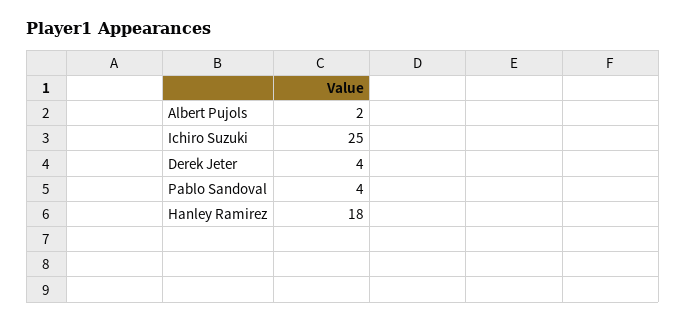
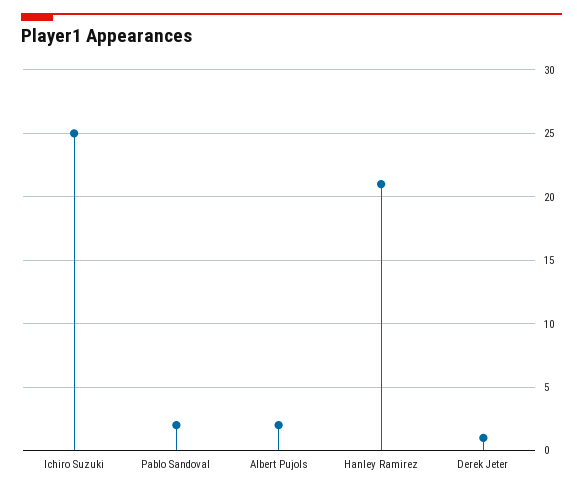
Derek Jeter: 4 -> 1
Pablo Sandoval: 4 -> 2
Hanley Ramirez: 18 -> 21

